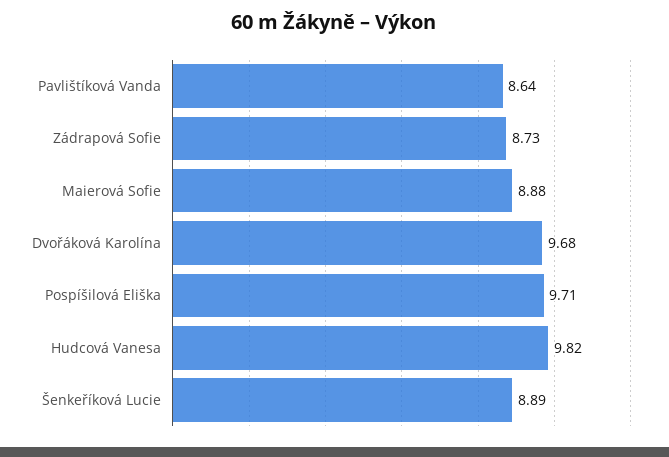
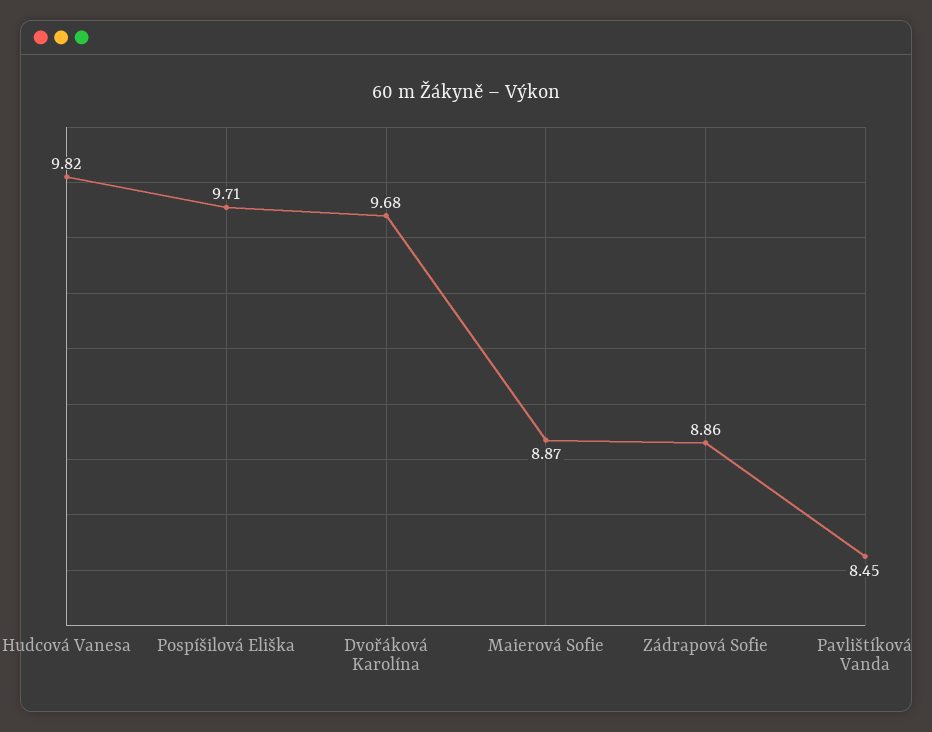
Pavlištíková Vanda: 8.64 -> 8.45
Zádrapová Sofie: 8.73 -> 8.86
Maierová Sofie: 8.88 -> 8.87
Šenkeříková Lucie: 8.89 -> none

